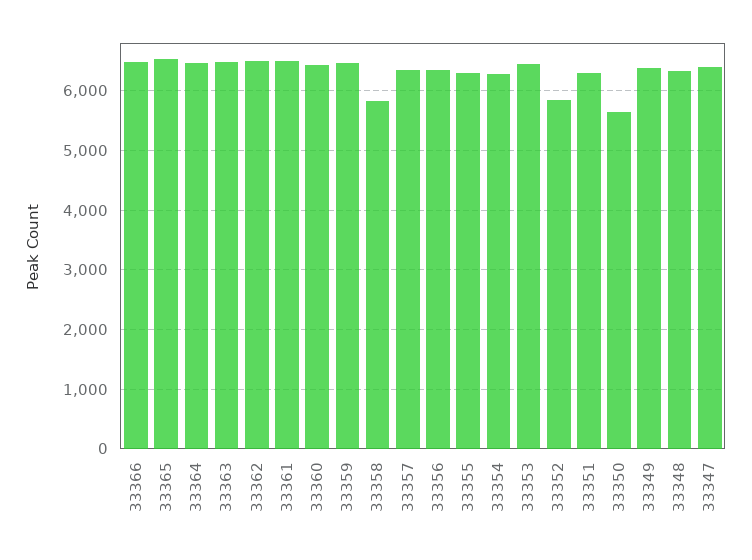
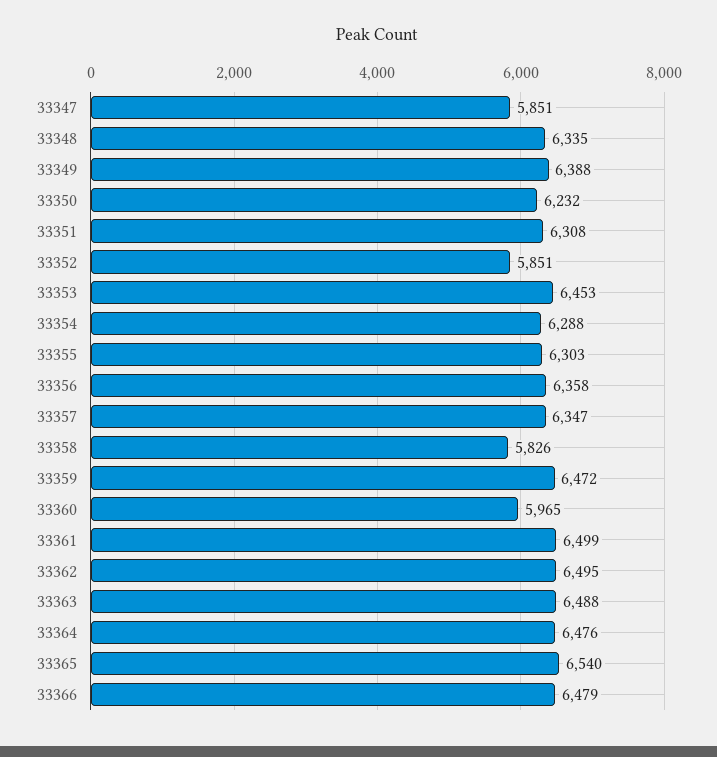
33360: 6400 -> 5965
33350: 5600 -> 6232
33347: 6400 -> 5851

